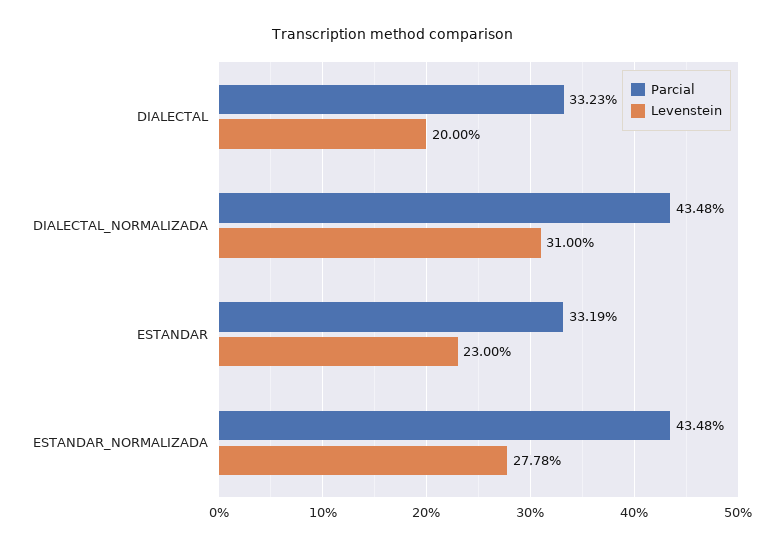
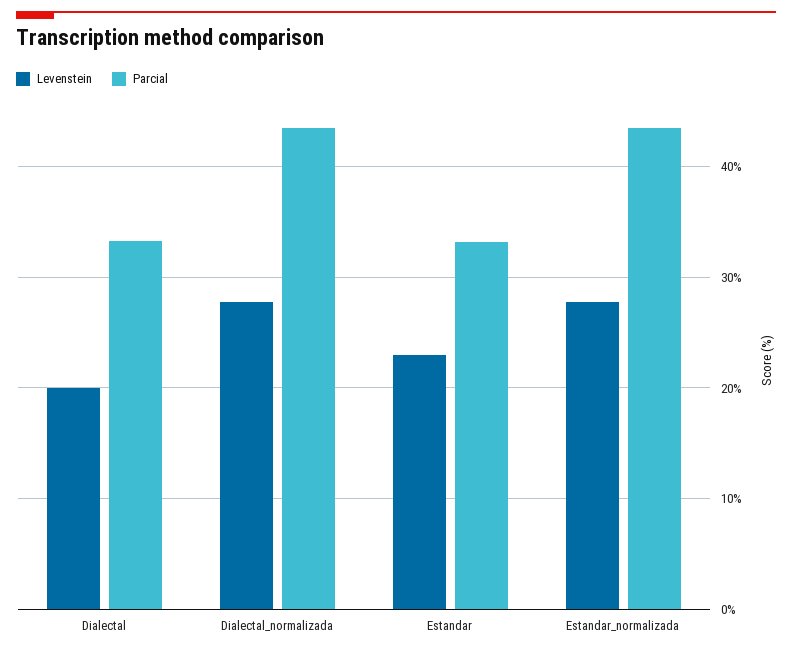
Levenstein, DIALECTAL_NORMALIZADA: 31 -> 28

